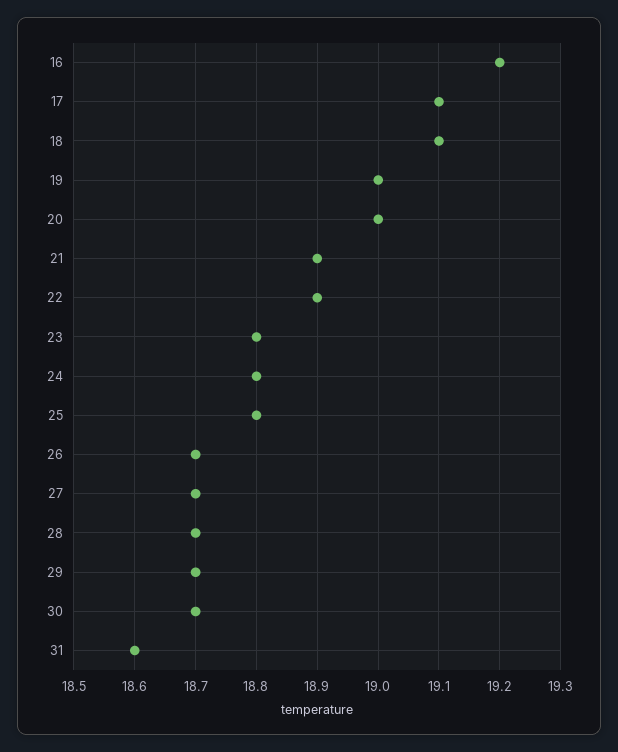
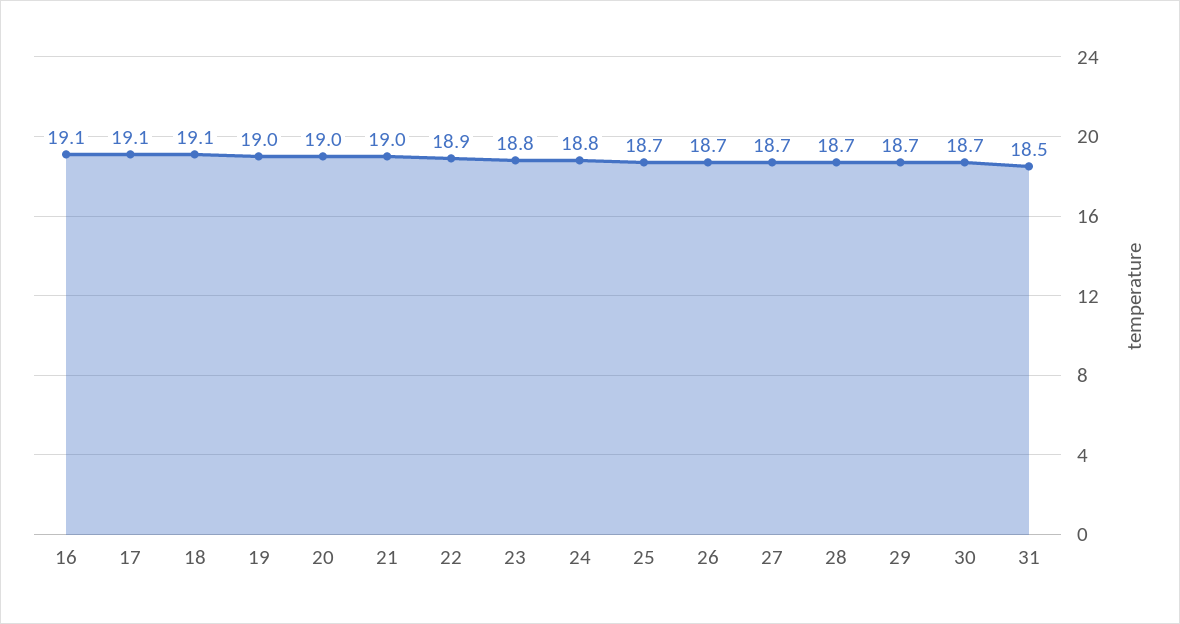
16: 19.2 -> 19.1
21: 18.9 -> 19
25: 18.8 -> 18.7
31: 18.6 -> 18.5

